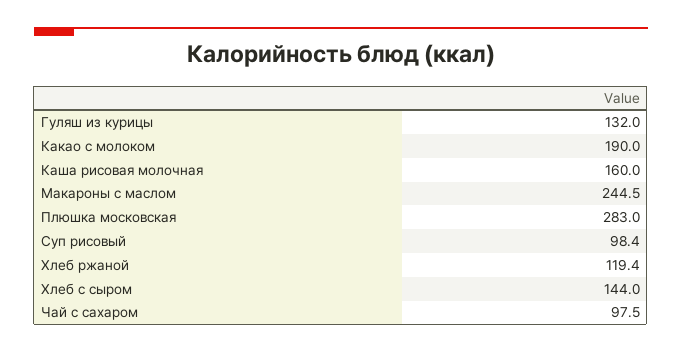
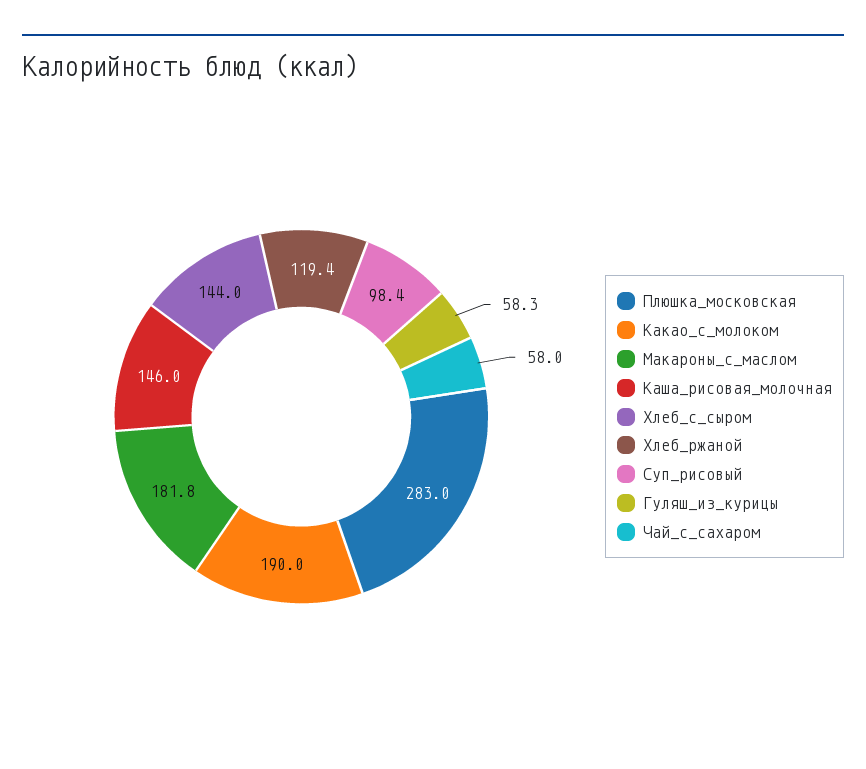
Гуляш из курицы: 132 -> 58.3
Каша рисовая молочная: 160 -> 146
Макароны с маслом: 244.5 -> 181.8
Чай с сахаром: 97.5 -> 58

